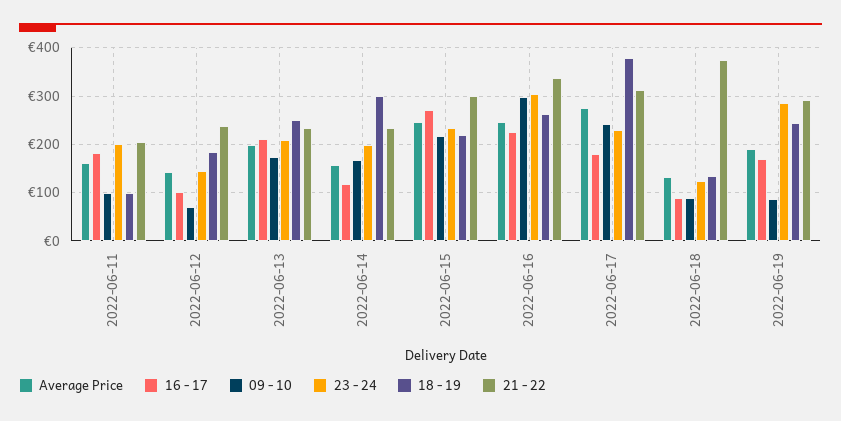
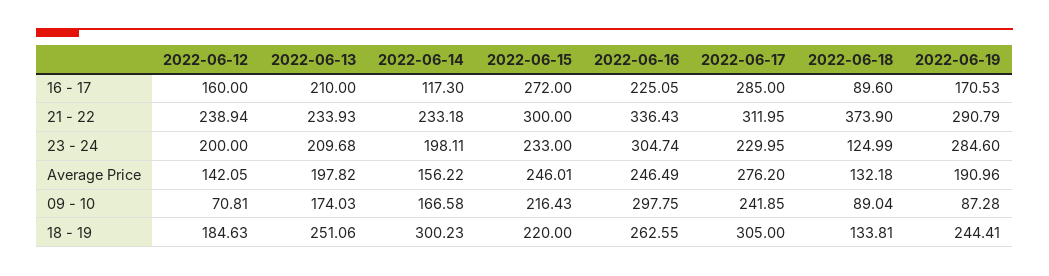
Average Price, 2022-06-11: 160 -> none
16 - 17, 2022-06-11: 180 -> none
09 - 10, 2022-06-11: 100 -> none
23 - 24, 2022-06-11: 200 -> none
18 - 19, 2022-06-11: 100 -> none
21 - 22, 2022-06-11: 200 -> none
16 - 17, 2022-06-12: 100 -> 160
23 - 24, 2022-06-12: 140 -> 200
16 - 17, 2022-06-17: 180 -> 285
18 - 19, 2022-06-17: 380 -> 305

